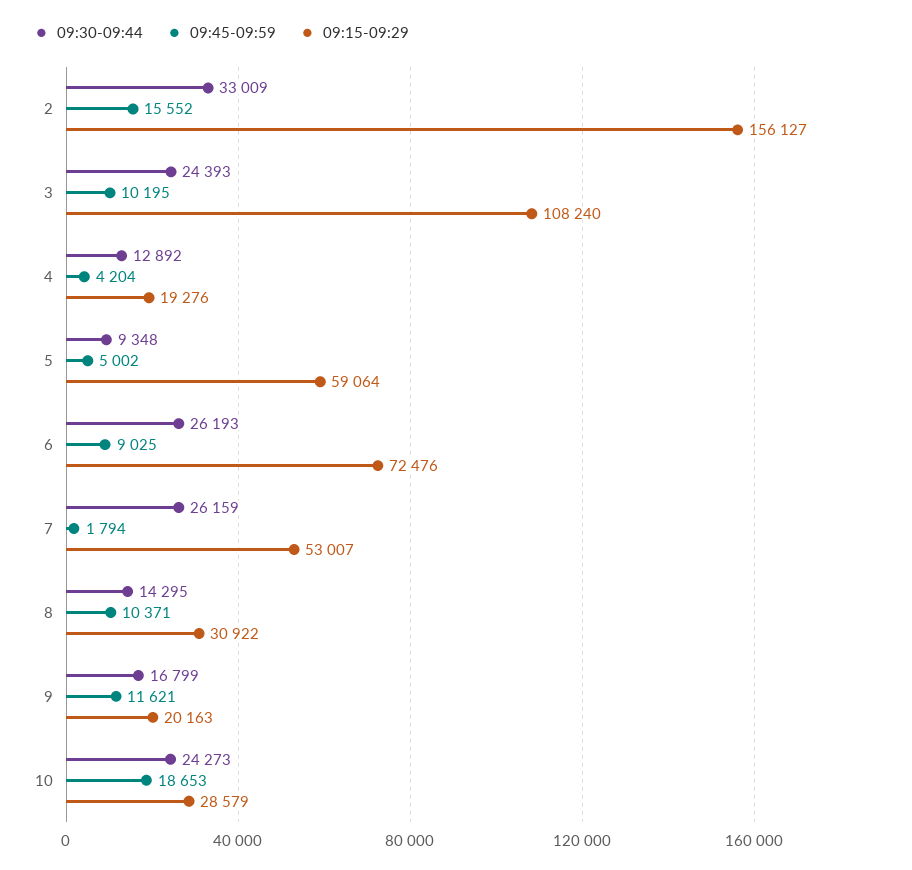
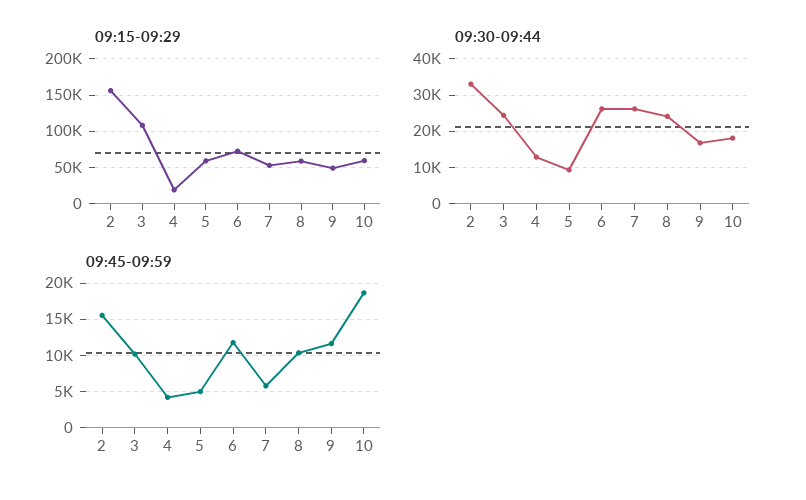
09:45-09:59, 6: 9025 -> 12000
09:45-09:59, 7: 1794 -> 6000
09:30-09:44, 8: 14295 -> 24000
09:15-09:29, 8: 30922 -> 60000
09:15-09:29, 9: 20163 -> 50000
09:30-09:44, 10: 24273 -> 18000
09:15-09:29, 10: 28579 -> 60000

